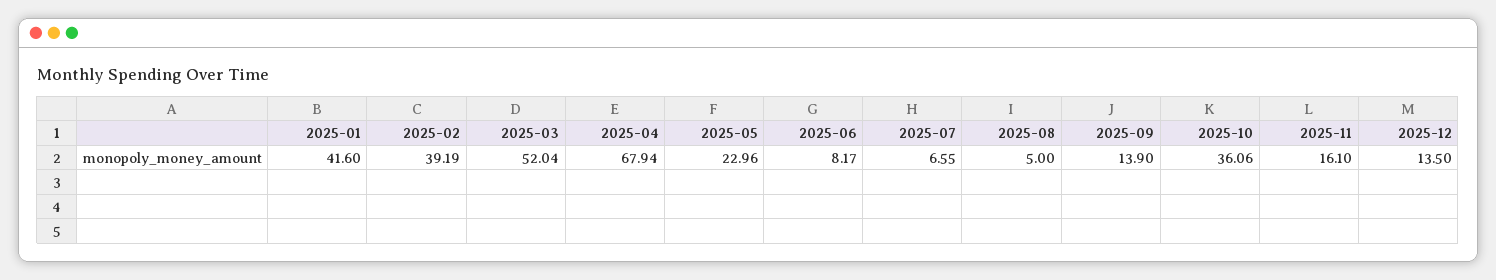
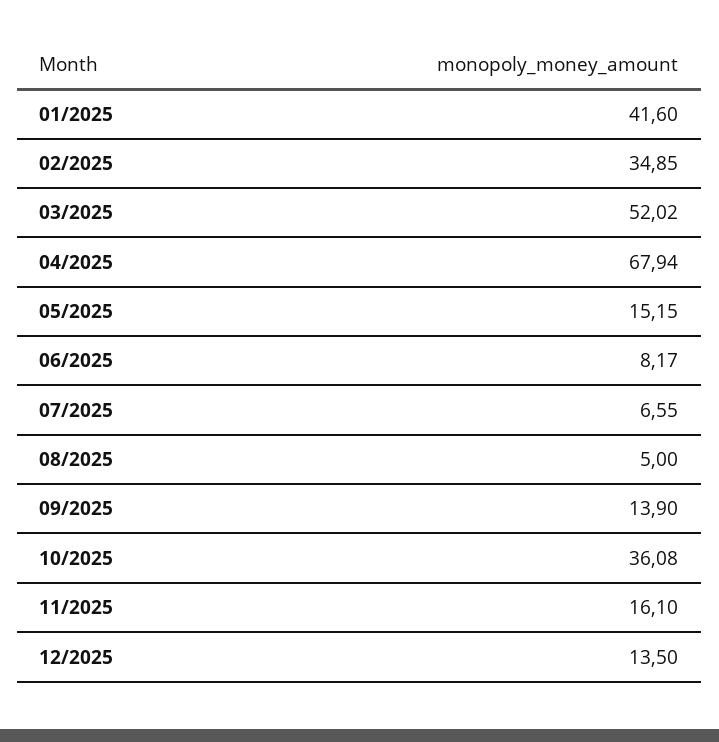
2025-02: 39.19 -> 34.85
2025-03: 52.04 -> 52.02
2025-05: 22.96 -> 15.15
2025-10: 36.06 -> 36.08

